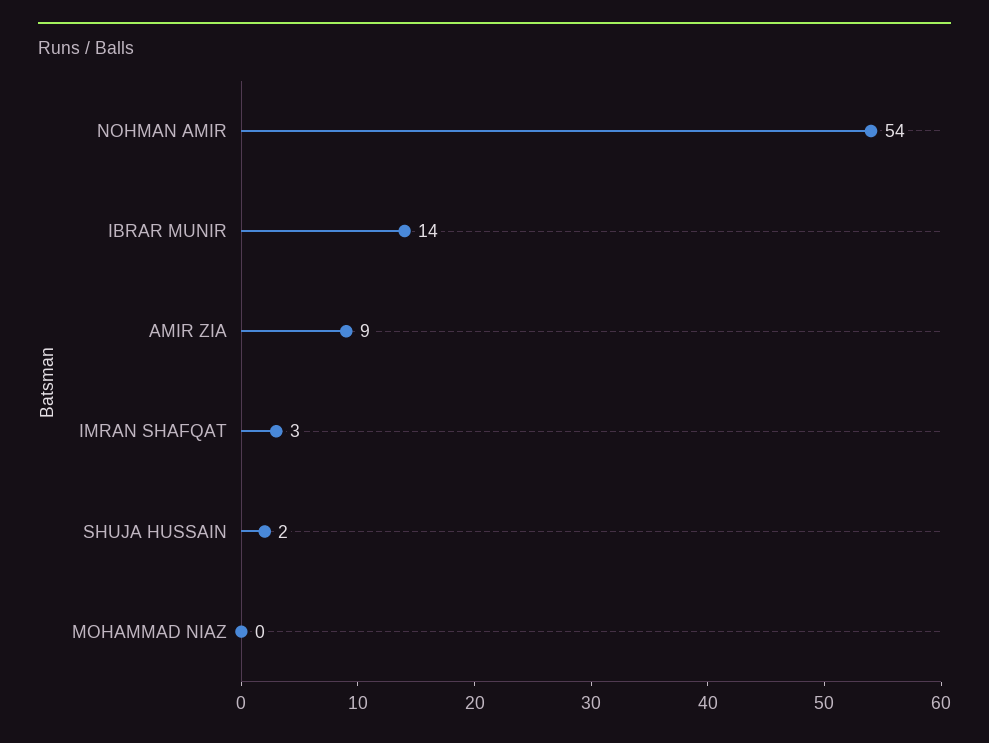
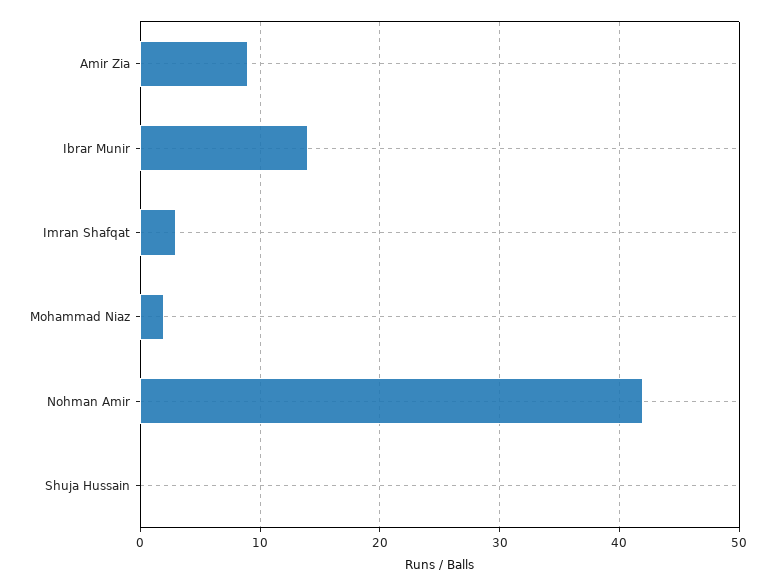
NOHMAN AMIR: 54 -> 42
SHUJA HUSSAIN: 2 -> 0
MOHAMMAD NIAZ: 0 -> 2

